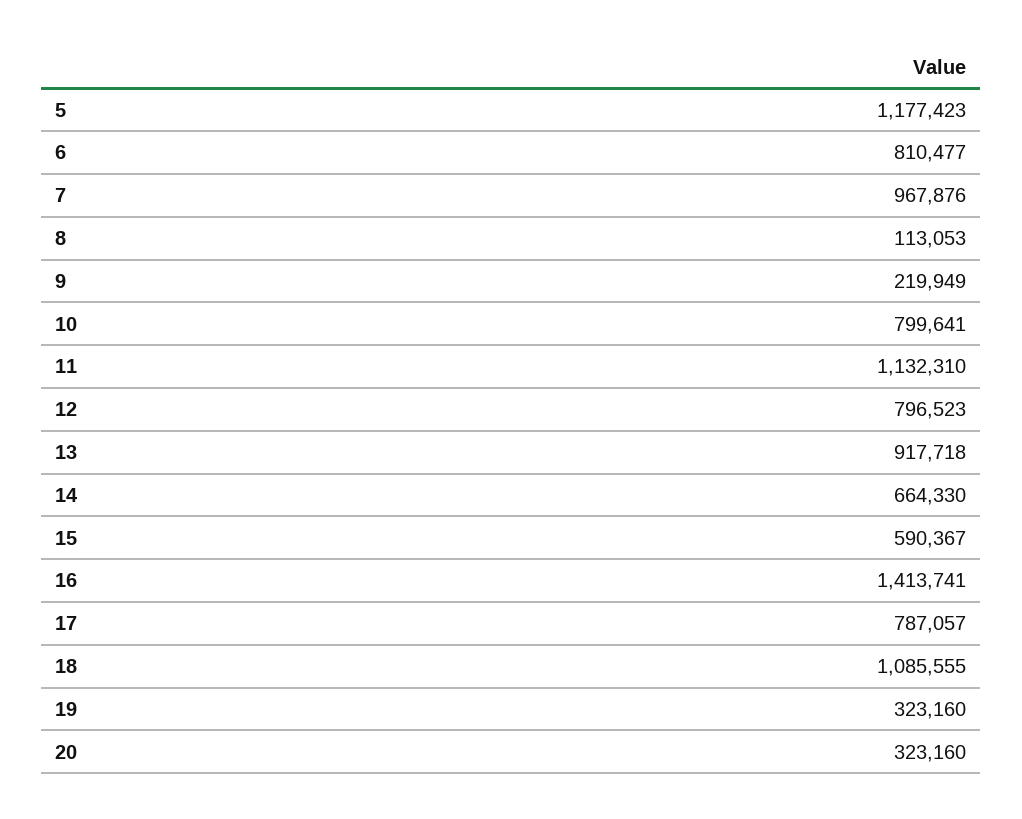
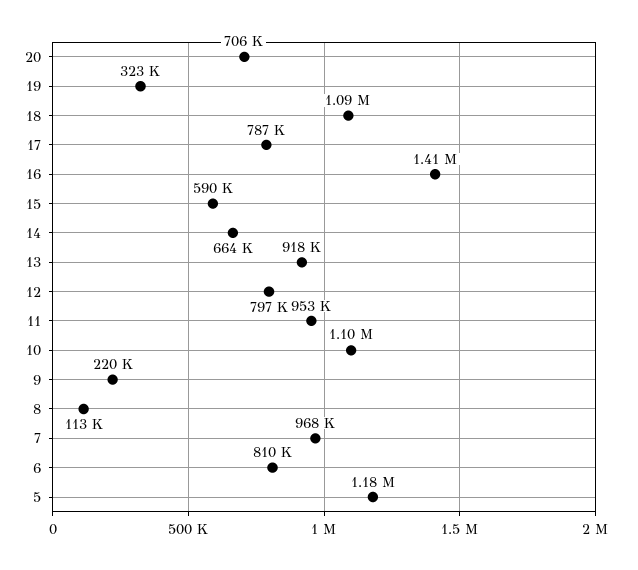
10: 799641 -> 1100000
11: 1132310 -> 953000
20: 323160 -> 706000

